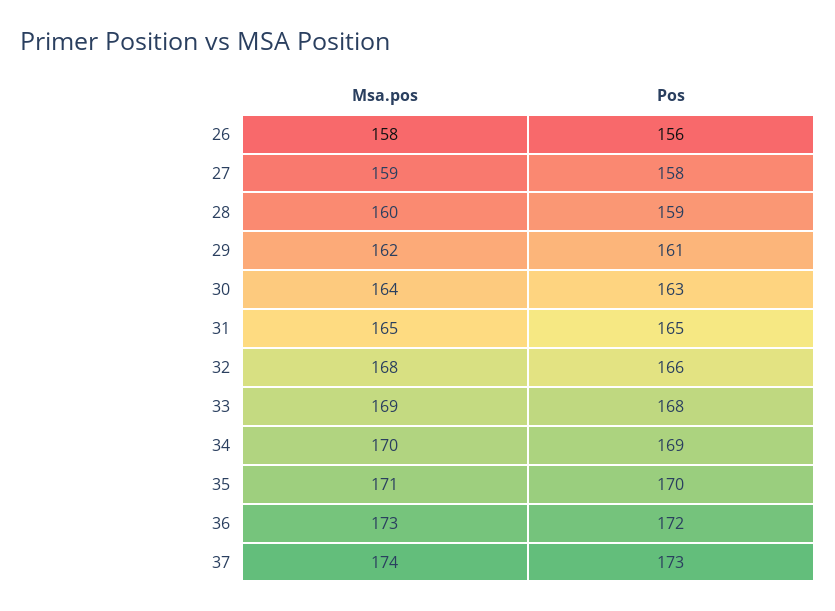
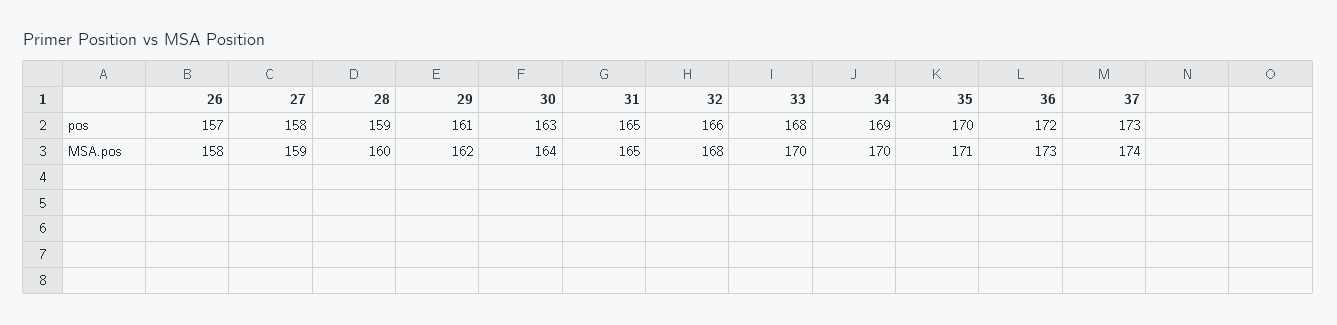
Pos, 26: 156 -> 157
Msa.pos, 33: 169 -> 170

